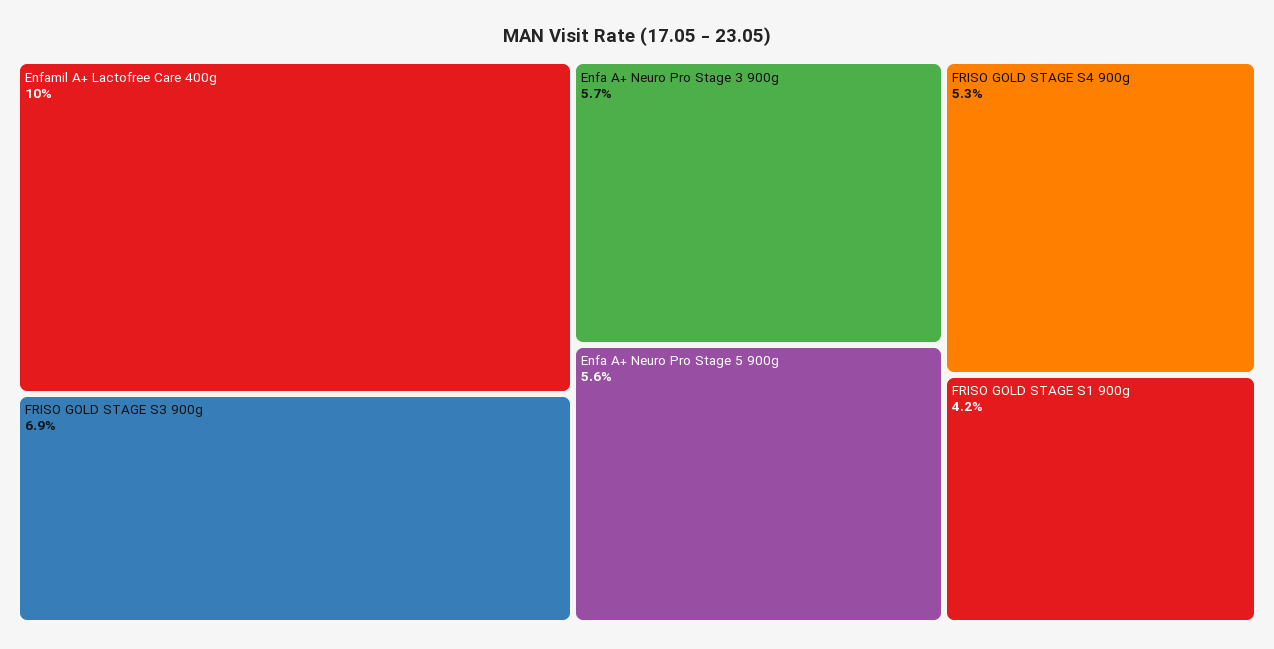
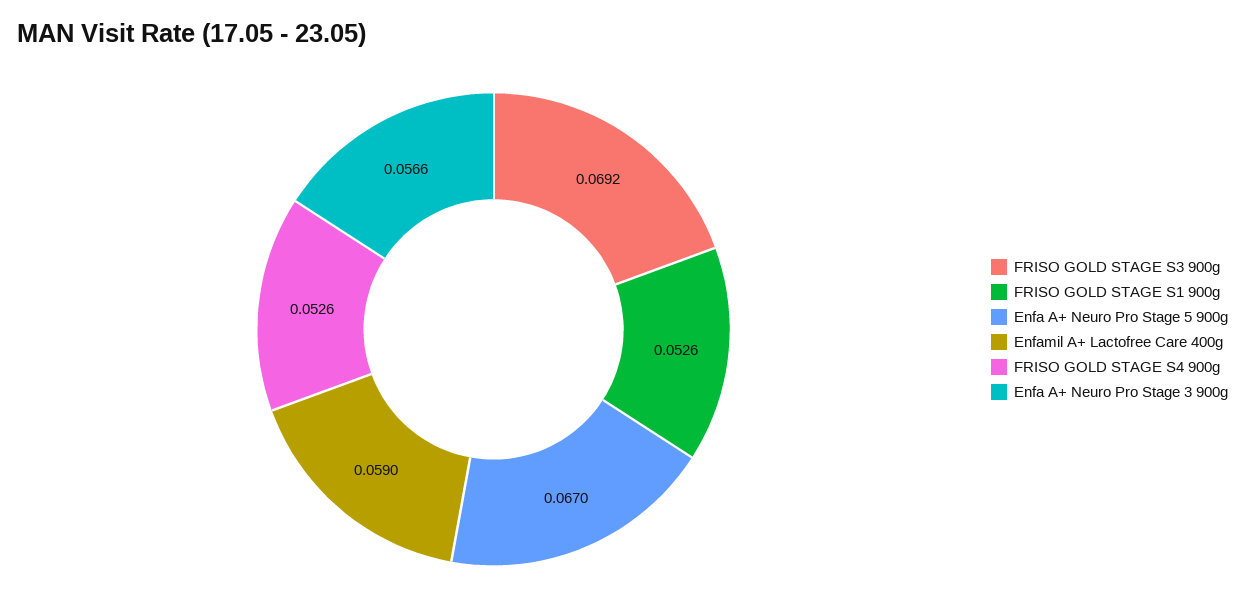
Enfamil A+ Lactofree Care 400g: 0.1 -> 0.059
Enfa A+ Neuro Pro Stage 5 900g: 0.056 -> 0.067
FRISO GOLD STAGE S1 900g: 0.042 -> 0.0526

